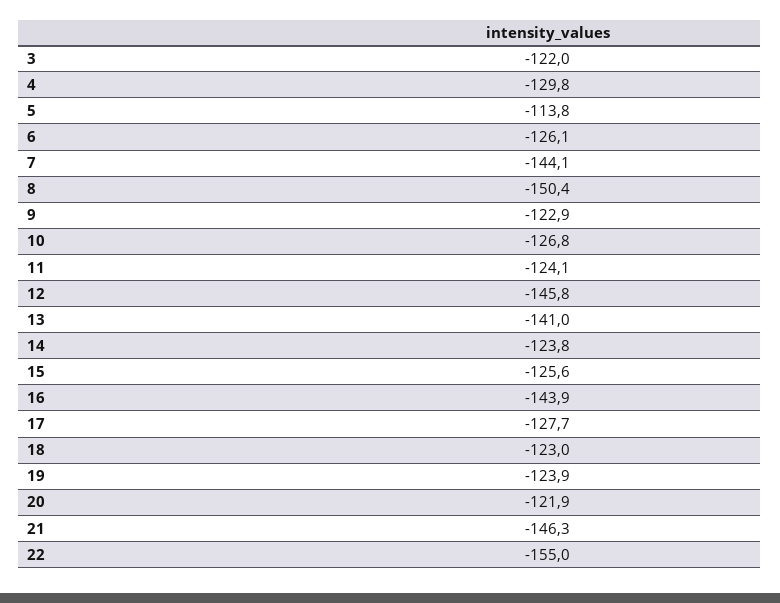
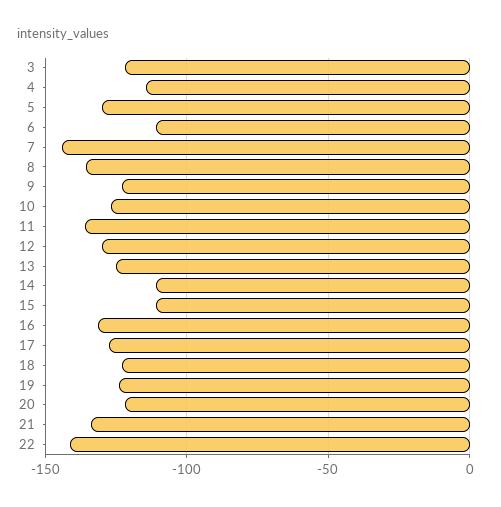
4: -129.8 -> -115
5: -113.8 -> -130
6: -126.1 -> -110
8: -150.4 -> -135
11: -124.1 -> -135
12: -145.8 -> -130
13: -141 -> -125
14: -123.8 -> -110
15: -125.6 -> -110
16: -143.9 -> -130
21: -146.3 -> -135
22: -155 -> -140

